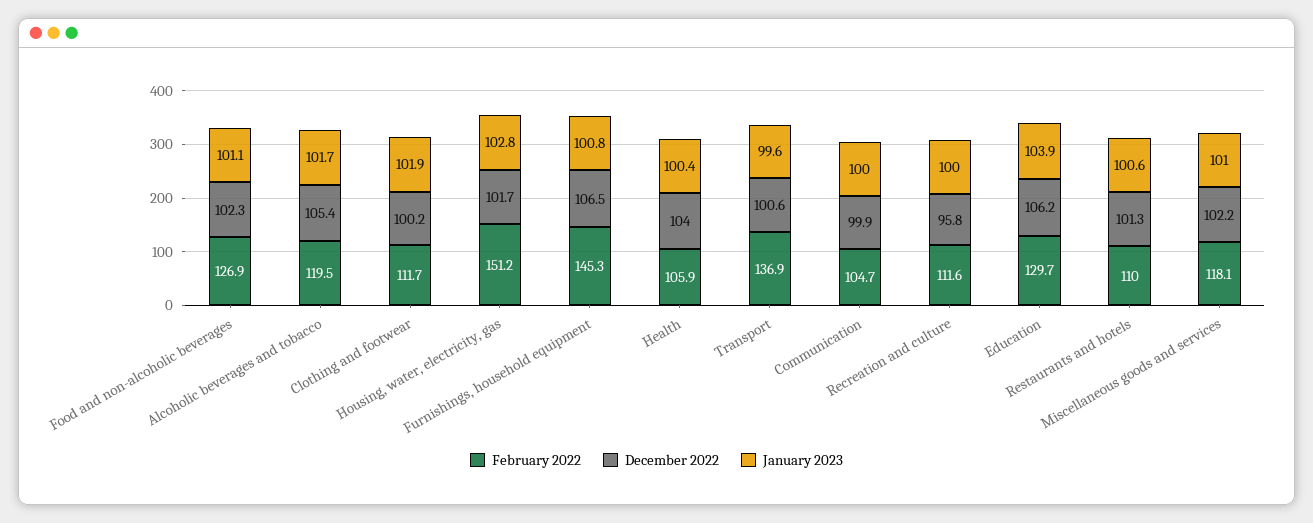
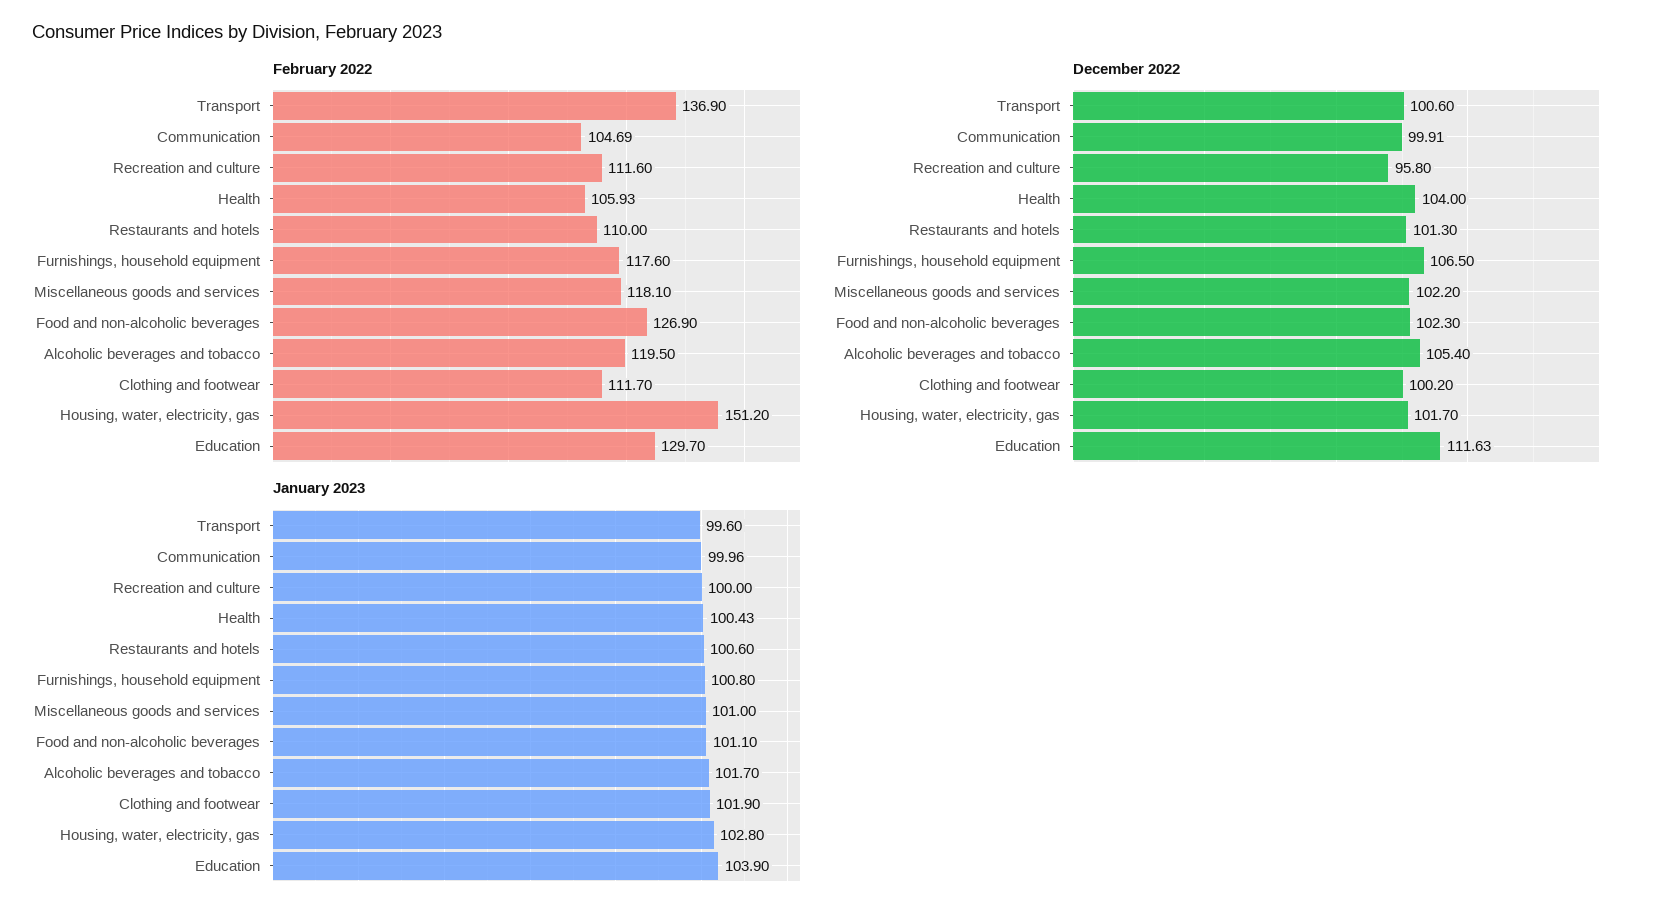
February 2022, Furnishings, household equipment: 145.3 -> 117.6
December 2022, Education: 106.2 -> 111.63

